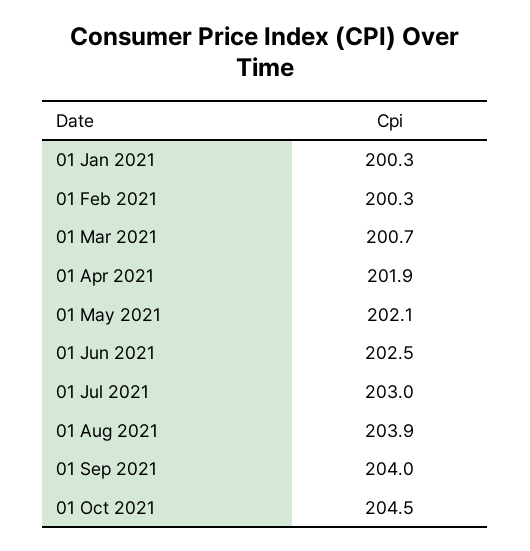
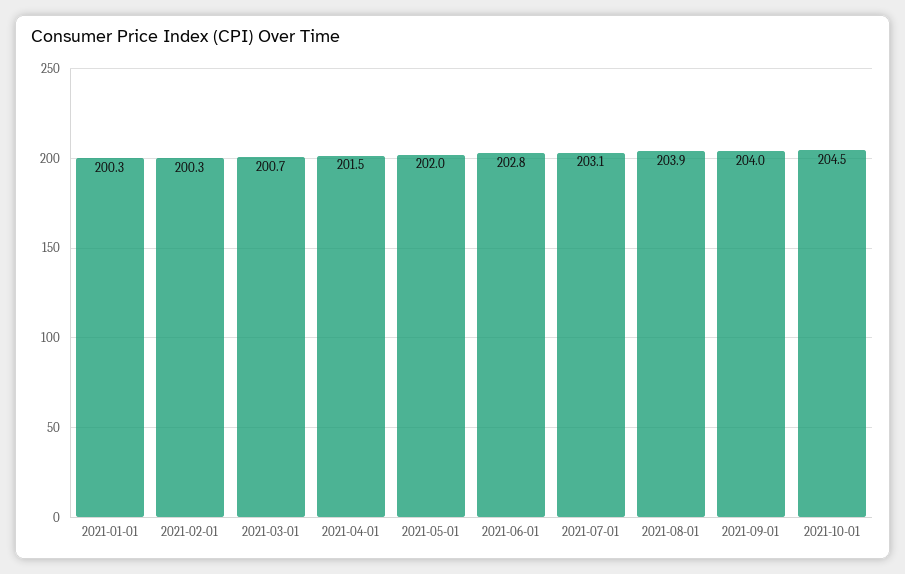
01 Apr 2021: 201.9 -> 201.5
01 May 2021: 202.1 -> 202
01 Jun 2021: 202.5 -> 202.8
01 Jul 2021: 203 -> 203.1

